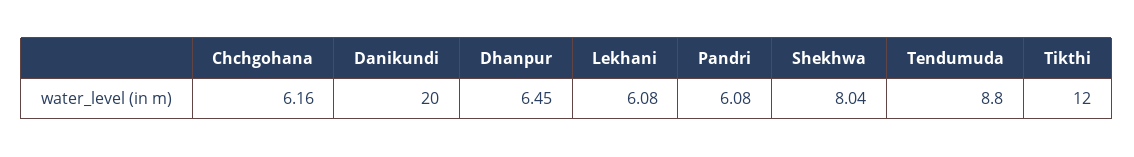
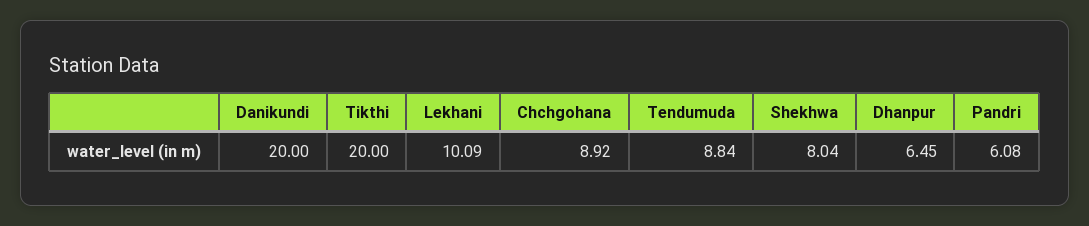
Chchgohana: 6.16 -> 8.92
Lekhani: 6.08 -> 10.09
Tendumuda: 8.8 -> 8.84
Tikthi: 12 -> 20

